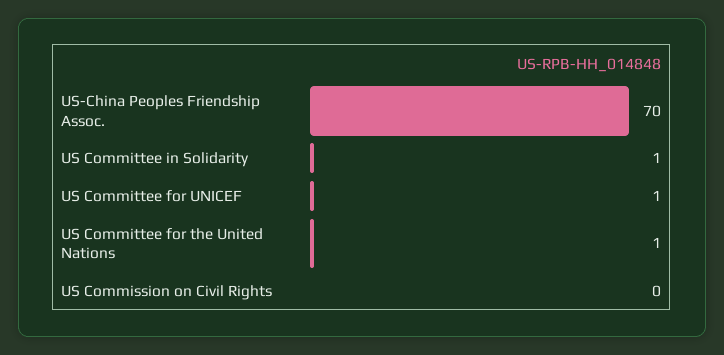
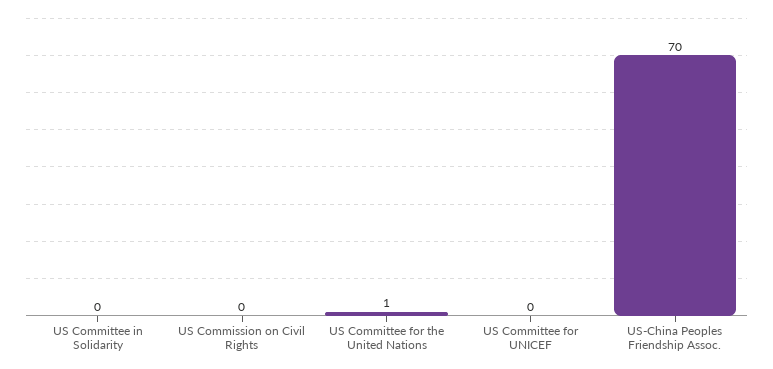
US Committee in Solidarity: 1 -> 0
US Committee for UNICEF: 1 -> 0

